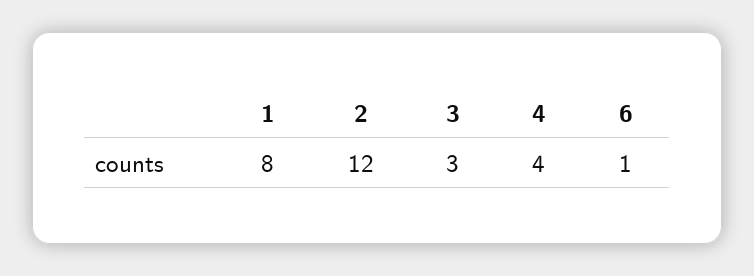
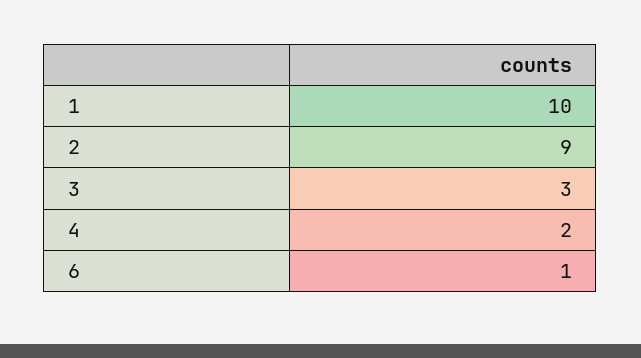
1: 8 -> 10
2: 12 -> 9
4: 4 -> 2

